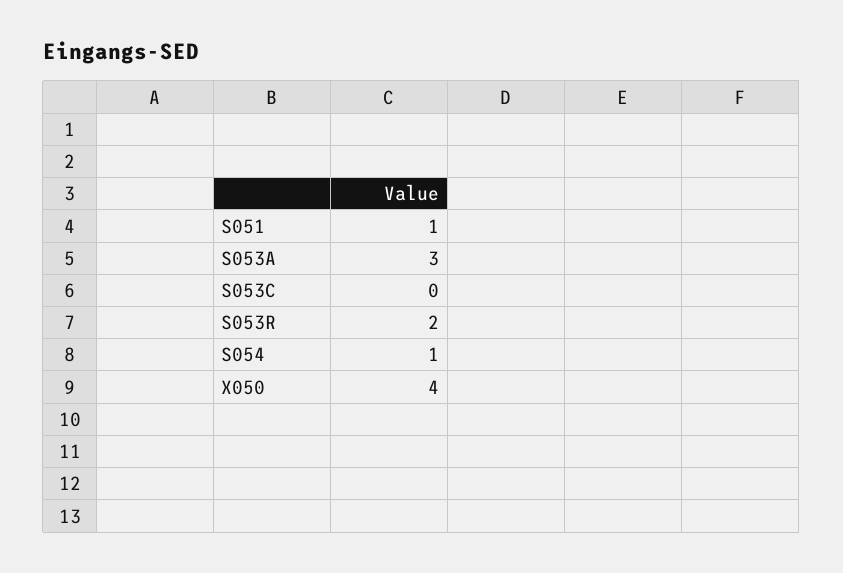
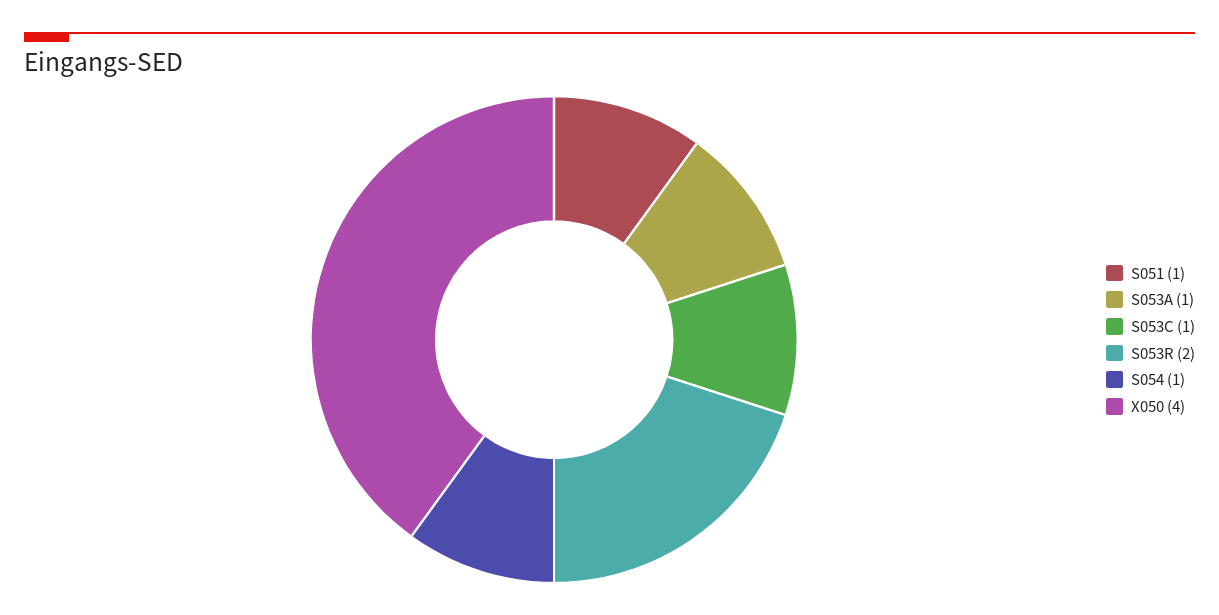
S053A: 3 -> 1
S053C: 0 -> 1

